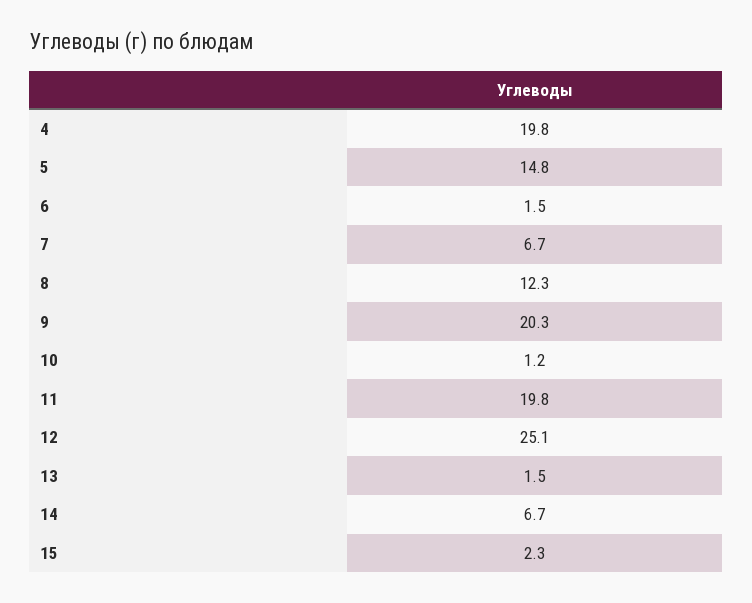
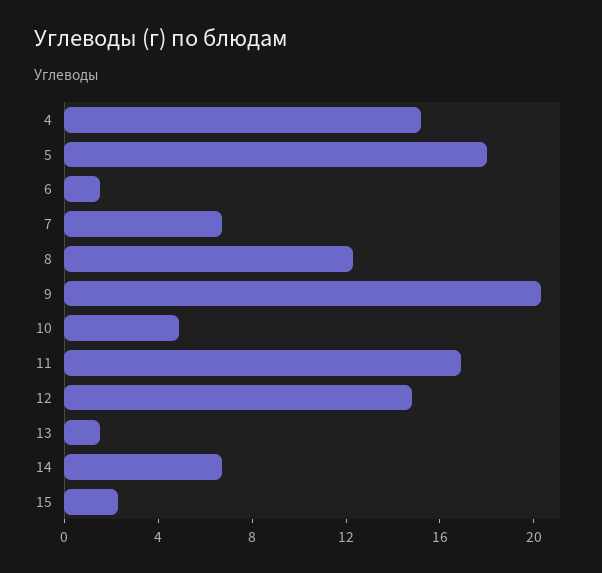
4: 19.8 -> 15
5: 14.8 -> 18
10: 1.2 -> 5
11: 19.8 -> 17
12: 25.1 -> 15

